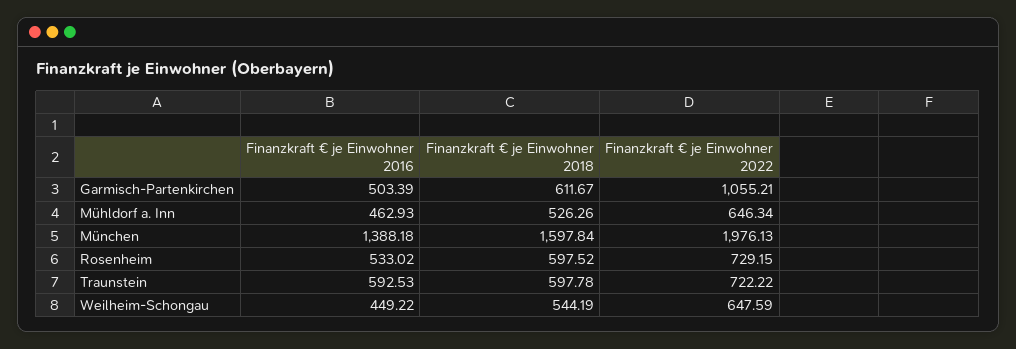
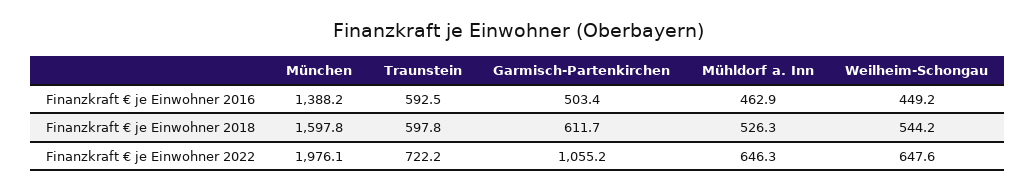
Finanzkraft € je Einwohner 2016, Rosenheim: 533.02 -> none
Finanzkraft € je Einwohner 2018, Rosenheim: 597.52 -> none
Finanzkraft € je Einwohner 2022, Rosenheim: 729.15 -> none

